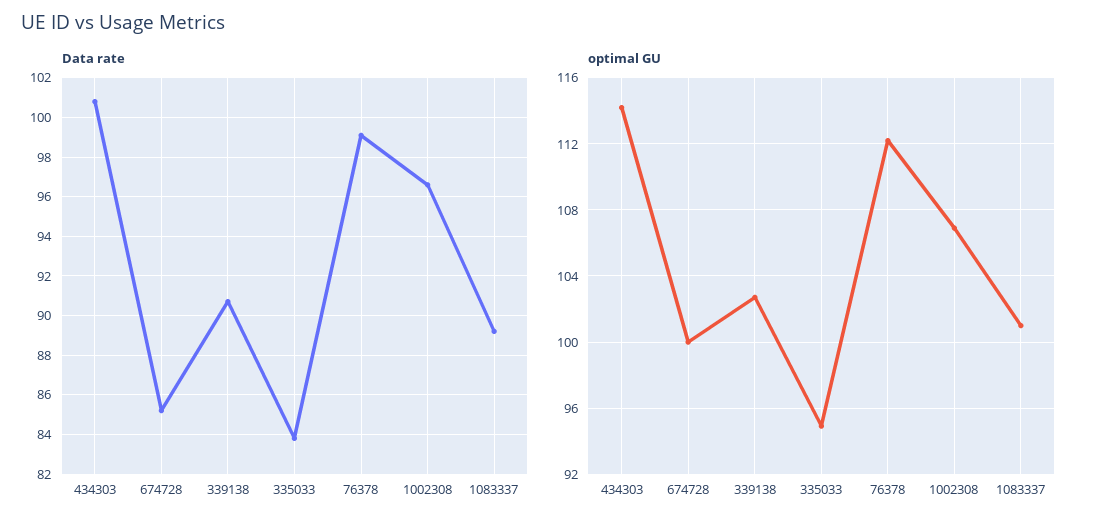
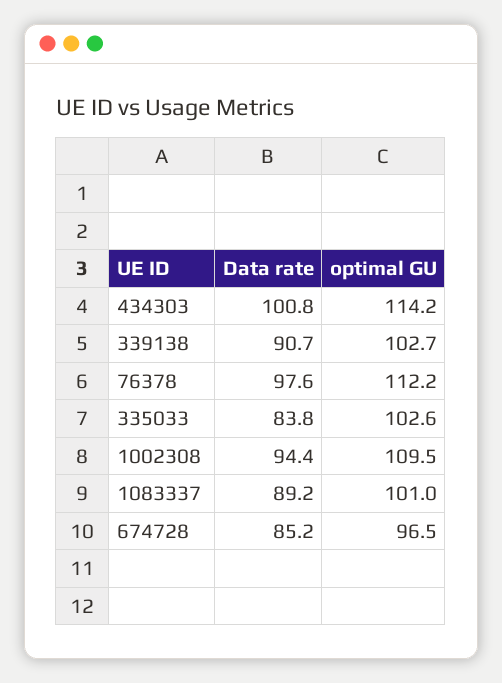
Data rate, 76378: 99 -> 97.6
Data rate, 1002308: 96.5 -> 94.4
optimal GU, 674728: 100 -> 96.5
optimal GU, 335033: 95 -> 102.6
optimal GU, 1002308: 107 -> 109.5

